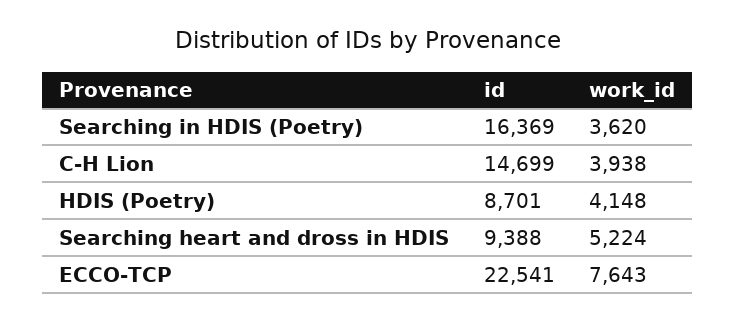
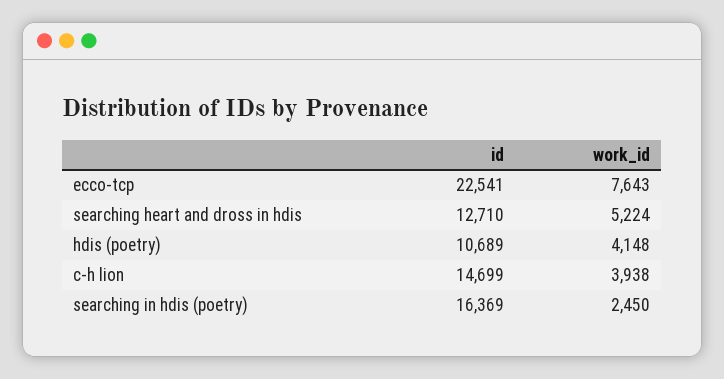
work_id, Searching in HDIS (Poetry): 3620 -> 2450
id, HDIS (Poetry): 8701 -> 10689
id, Searching heart and dross in HDIS: 9388 -> 12710

